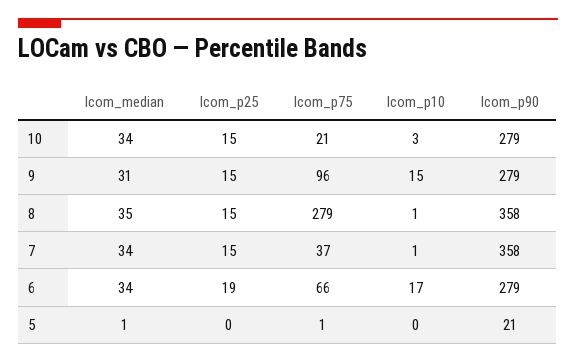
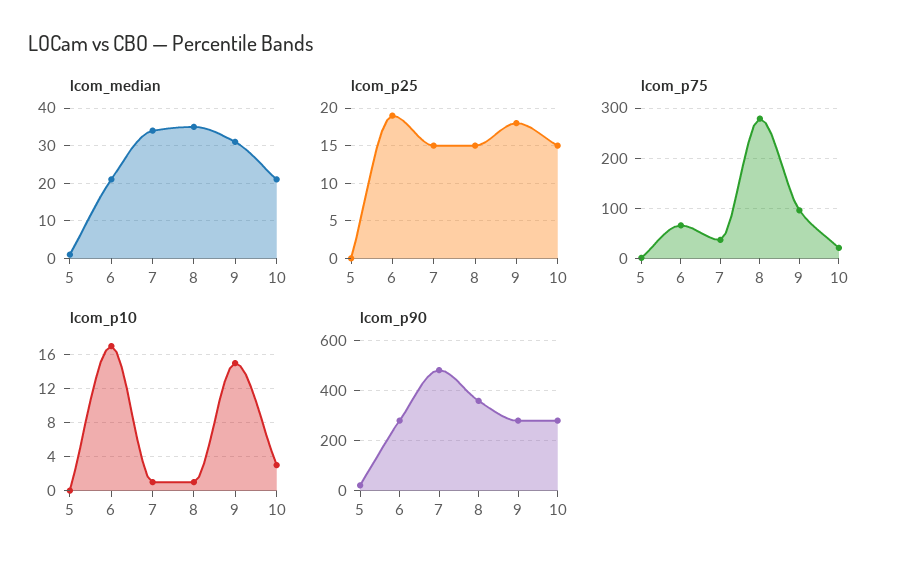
lcom_median, 10: 34 -> 20
lcom_p25, 9: 15 -> 18
lcom_p90, 7: 358 -> 475
lcom_median, 6: 34 -> 20

